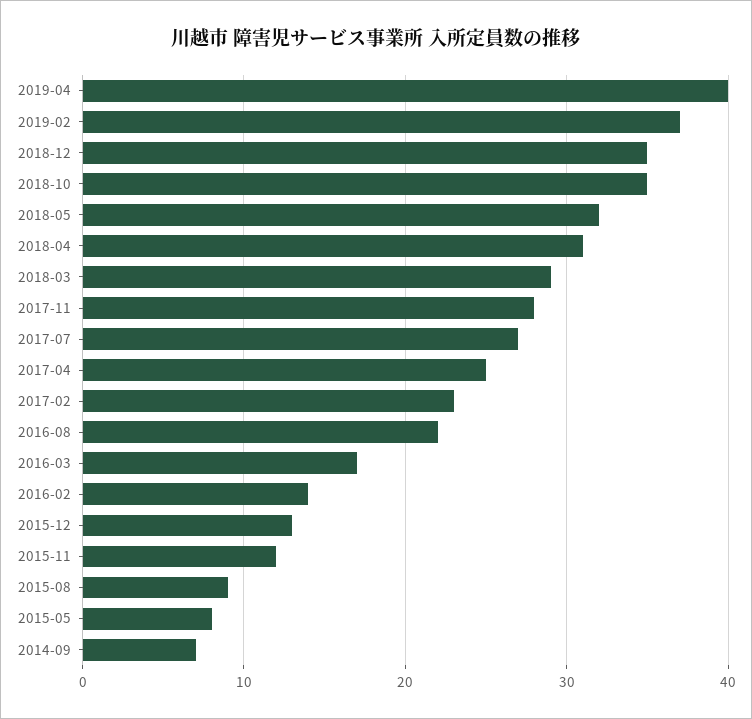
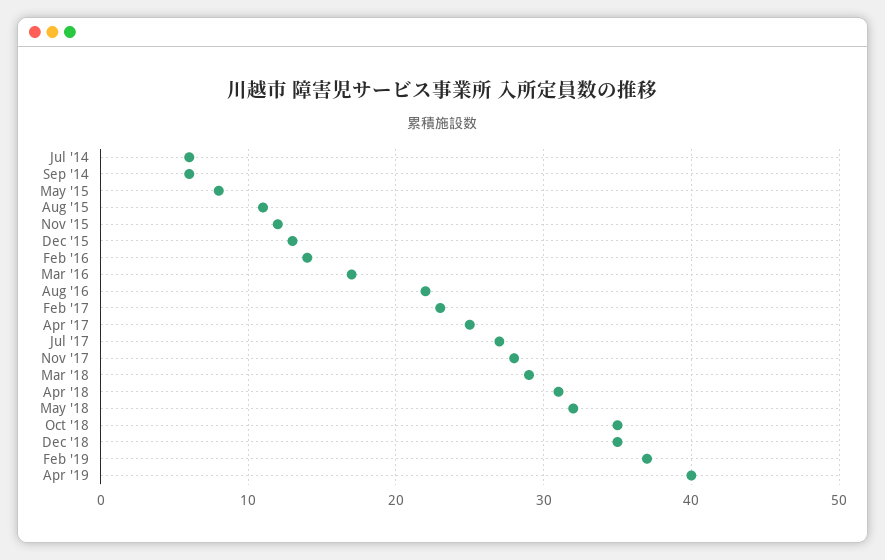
2015-08: 9 -> 11
2014-09: 7 -> 6
Jul '14: none -> 6

